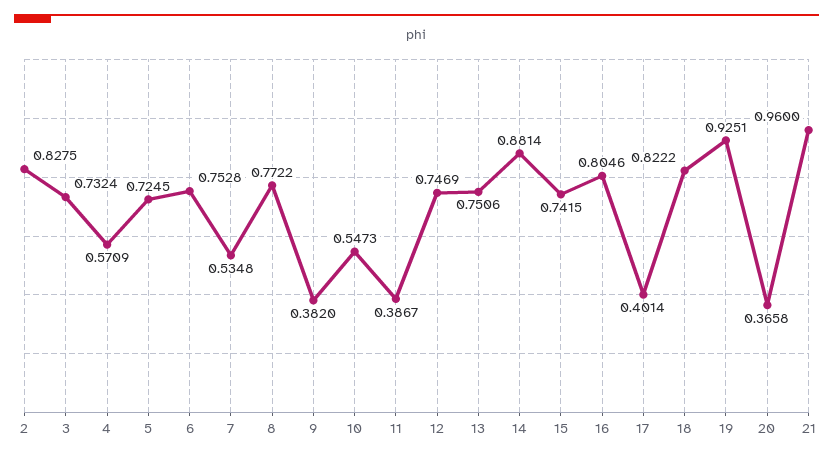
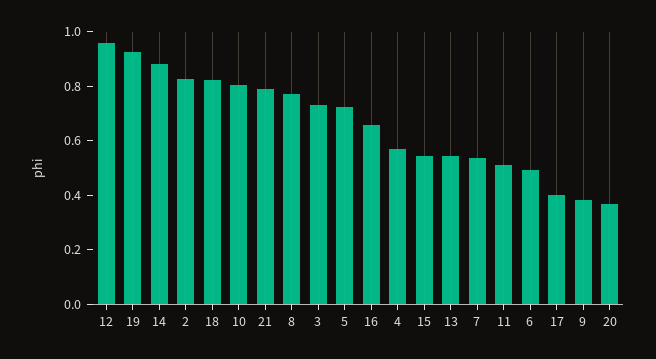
6: 0.7528 -> 0.5
10: 0.5473 -> 0.8
11: 0.3867 -> 0.5
12: 0.7469 -> 0.95
13: 0.7506 -> 0.55
15: 0.7415 -> 0.55
16: 0.8046 -> 0.65
21: 0.96 -> 0.8

